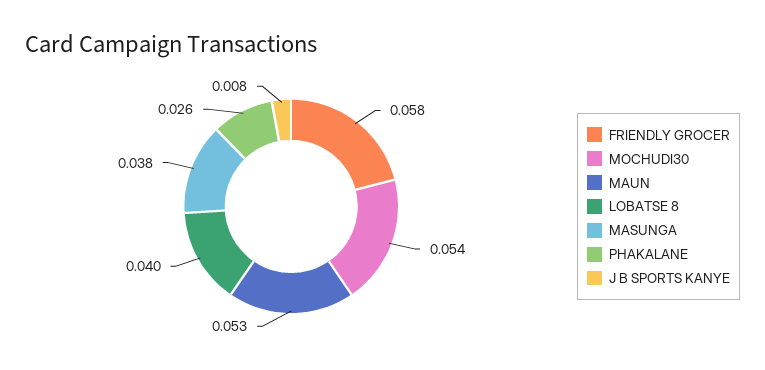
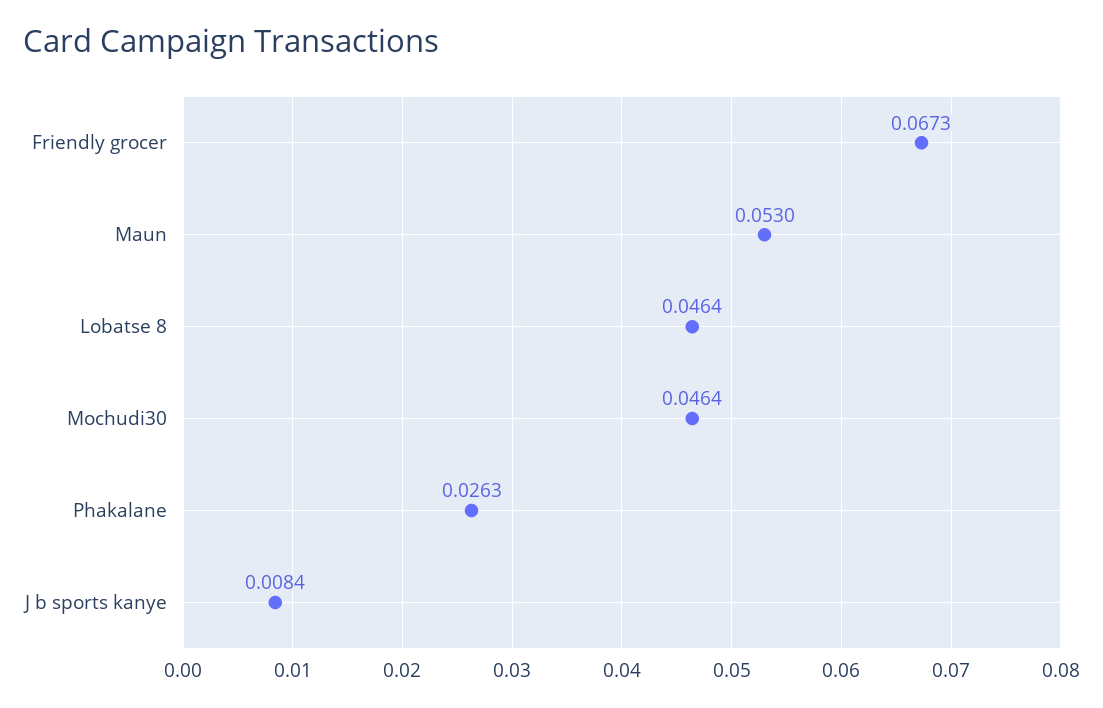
FRIENDLY GROCER: 0.058 -> 0.0673
MOCHUDI30: 0.054 -> 0.0464
LOBATSE 8: 0.04 -> 0.0464
MASUNGA: 0.038 -> none

